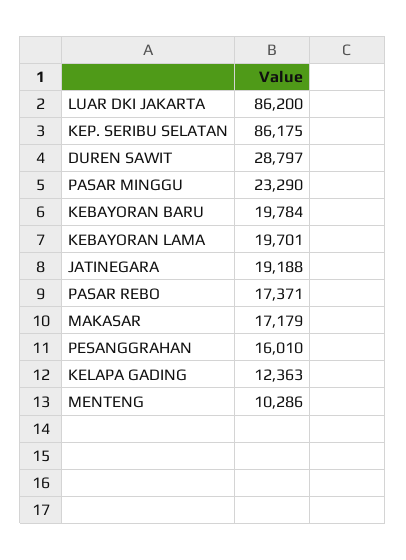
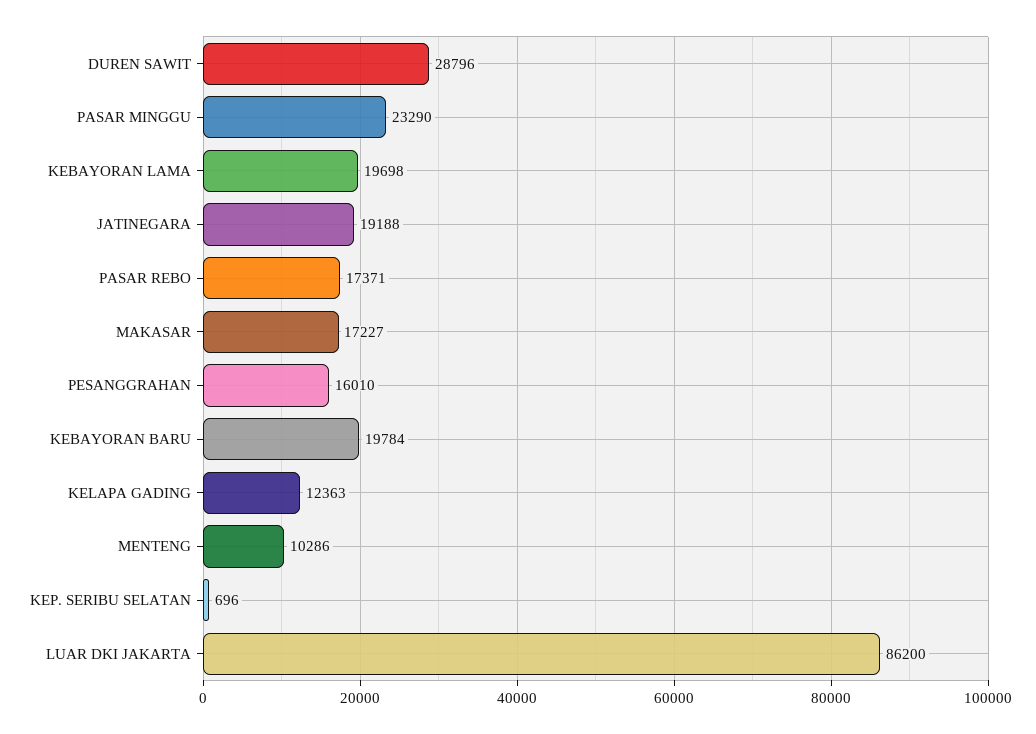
KEP. SERIBU SELATAN: 86175 -> 696
DUREN SAWIT: 28797 -> 28796
KEBAYORAN LAMA: 19701 -> 19698
MAKASAR: 17179 -> 17227

